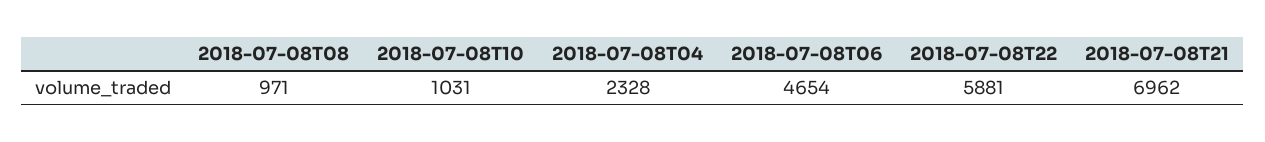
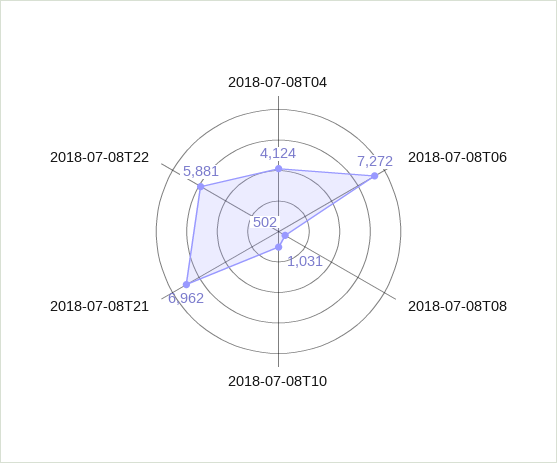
2018-07-08T08: 971 -> 502
2018-07-08T04: 2328 -> 4124
2018-07-08T06: 4654 -> 7272

